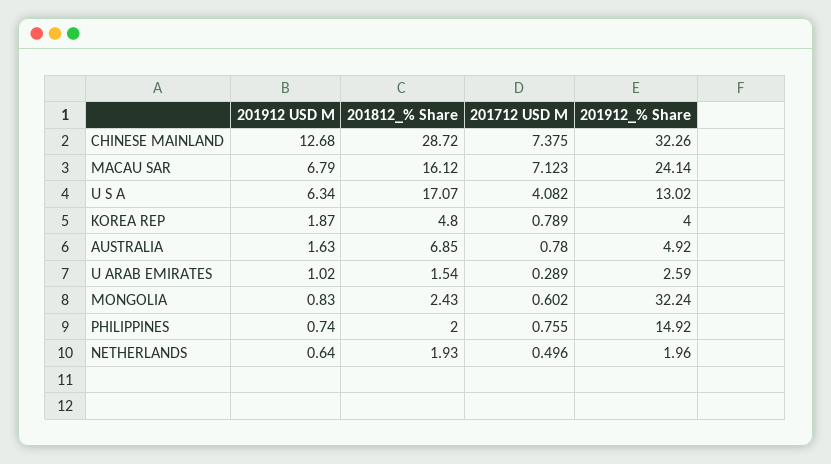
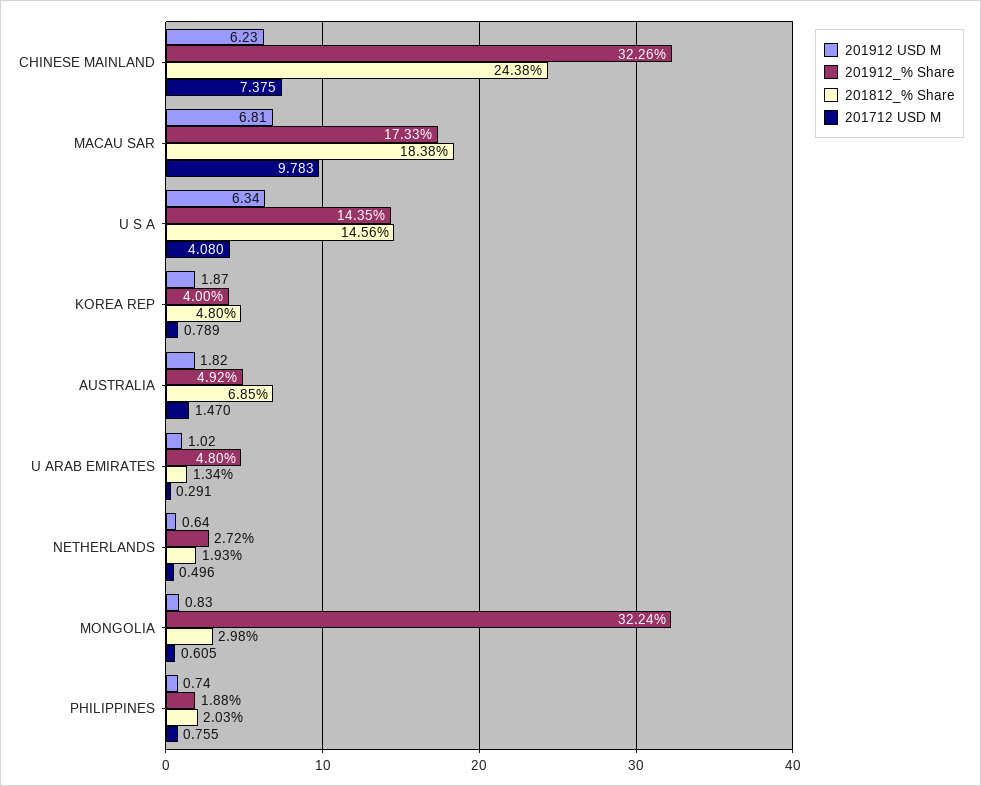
201912 USD M, CHINESE MAINLAND: 12.68 -> 6.23
201812_% Share, CHINESE MAINLAND: 28.72 -> 24.38
201912 USD M, MACAU SAR: 6.79 -> 6.81
201812_% Share, MACAU SAR: 16.12 -> 18.38
201712 USD M, MACAU SAR: 7.123 -> 9.783
201912_% Share, MACAU SAR: 24.14 -> 17.33
201812_% Share, U S A: 17.07 -> 14.56
201712 USD M, U S A: 4.082 -> 4.08
201912_% Share, U S A: 13.02 -> 14.35
201912 USD M, AUSTRALIA: 1.63 -> 1.82
201712 USD M, AUSTRALIA: 0.78 -> 1.47
201812_% Share, U ARAB EMIRATES: 1.54 -> 1.34
201712 USD M, U ARAB EMIRATES: 0.289 -> 0.291
201912_% Share, U ARAB EMIRATES: 2.59 -> 4.8
201812_% Share, MONGOLIA: 2.43 -> 2.98
201712 USD M, MONGOLIA: 0.602 -> 0.605
201812_% Share, PHILIPPINES: 2 -> 2.03
201912_% Share, PHILIPPINES: 14.92 -> 1.88
201912_% Share, NETHERLANDS: 1.96 -> 2.72

